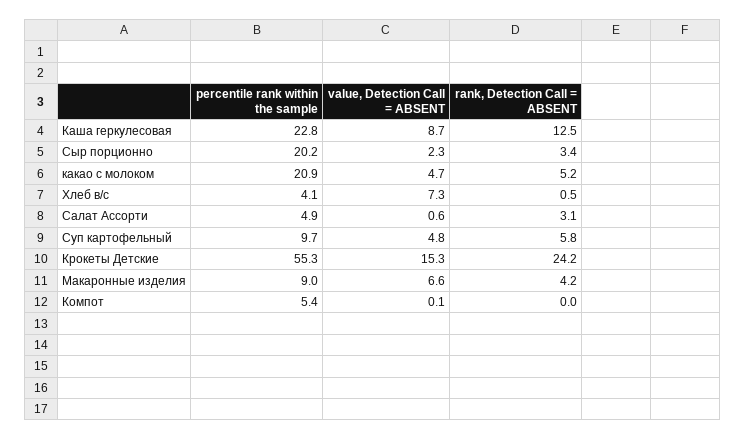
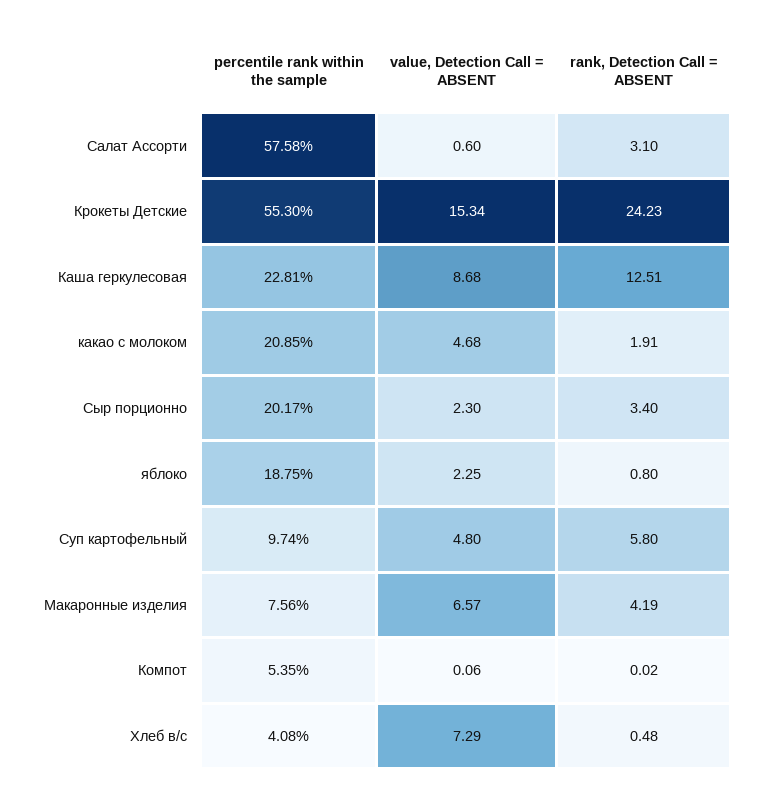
rank, Detection Call = ABSENT, какао с молоком: 5.2 -> 1.91
percentile rank within the sample, Салат Ассорти: 4.9 -> 57.58
percentile rank within the sample, Макаронные изделия: 9 -> 7.56
percentile rank within the sample, яблоко: none -> 18.75
value, Detection Call = ABSENT, яблоко: none -> 2.25
rank, Detection Call = ABSENT, яблоко: none -> 0.8

